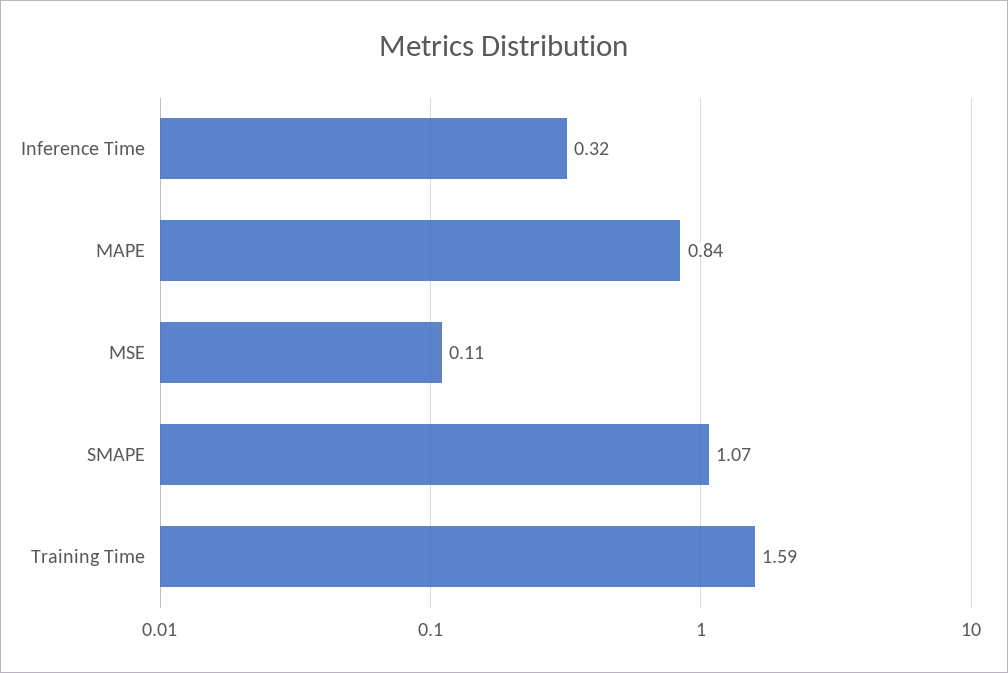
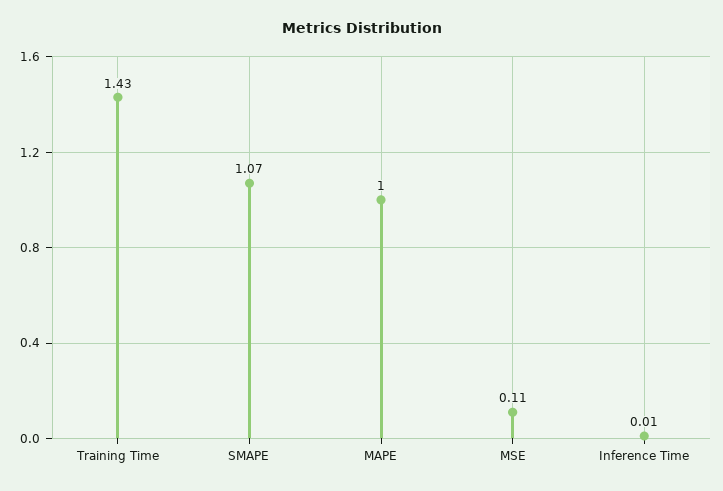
Inference Time: 0.32 -> 0.01
MAPE: 0.84 -> 1
Training Time: 1.59 -> 1.43

